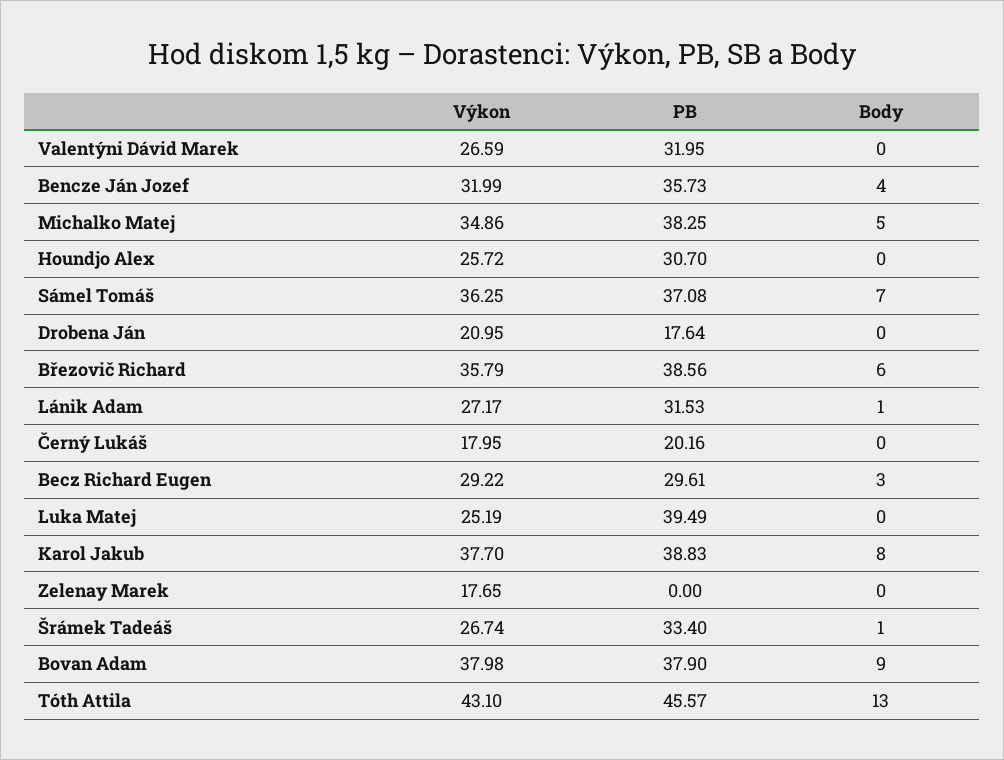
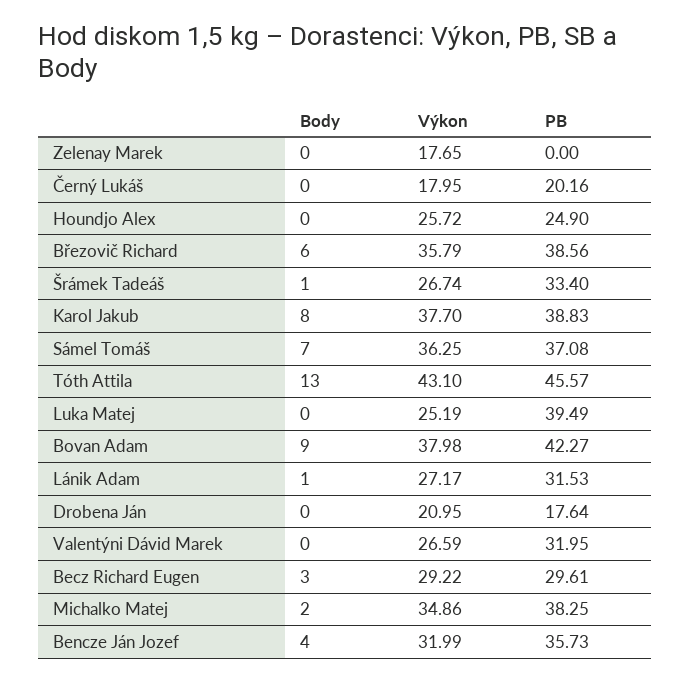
Body, Michalko Matej: 5 -> 2
PB, Houndjo Alex: 30.7 -> 24.9
PB, Bovan Adam: 37.9 -> 42.27

